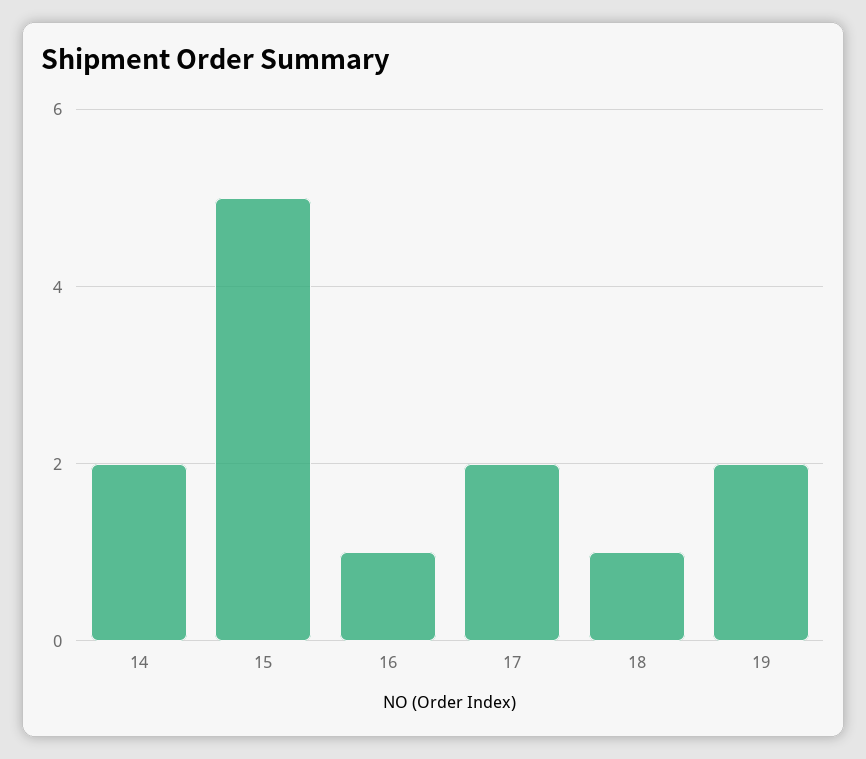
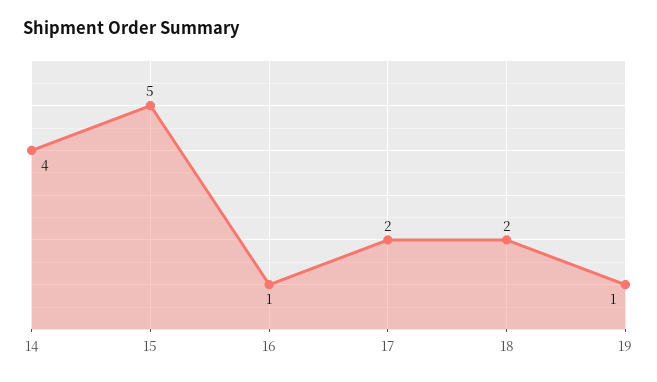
14: 2 -> 4
18: 1 -> 2
19: 2 -> 1

